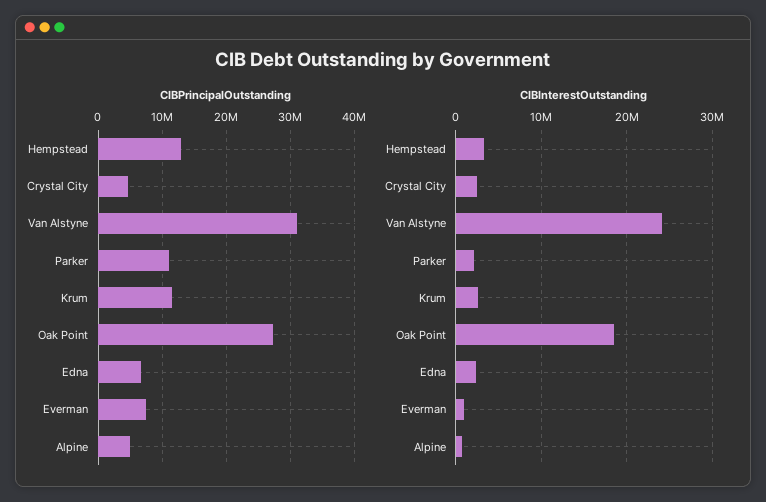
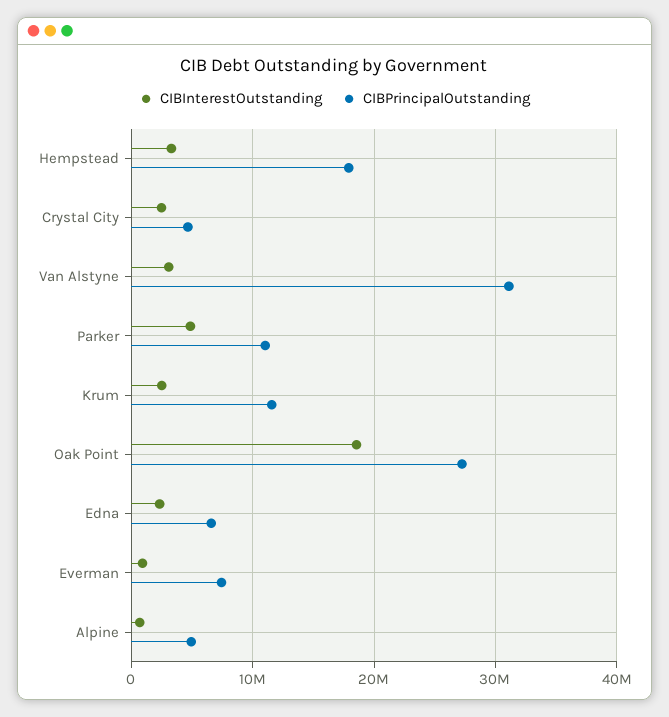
CIBPrincipalOutstanding, Hempstead: 13000000 -> 18000000
CIBInterestOutstanding, Van Alstyne: 24000000 -> 3000000
CIBInterestOutstanding, Parker: 2000000 -> 5000000

